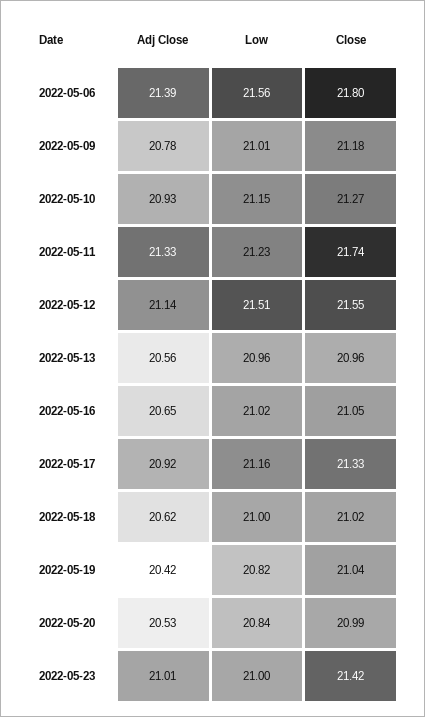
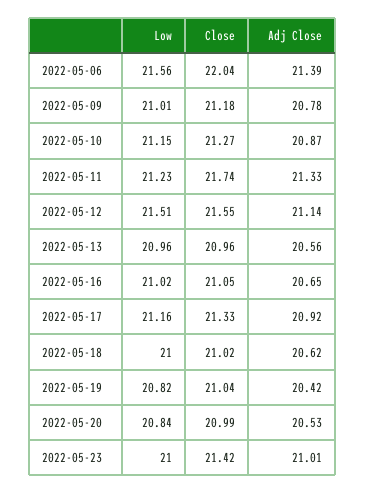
Close, 2022-05-06: 21.8 -> 22.04
Adj Close, 2022-05-10: 20.93 -> 20.87

